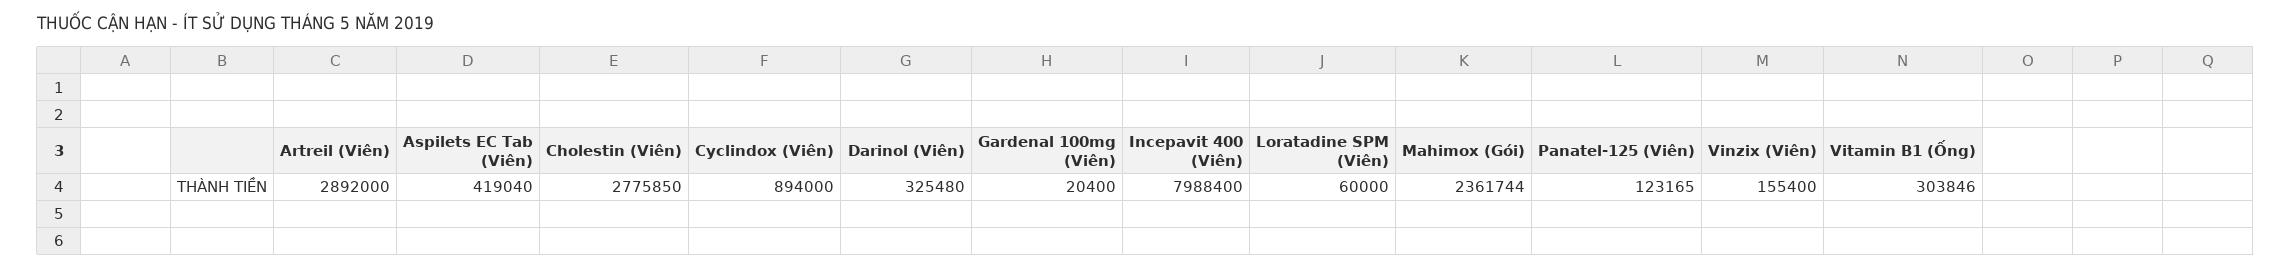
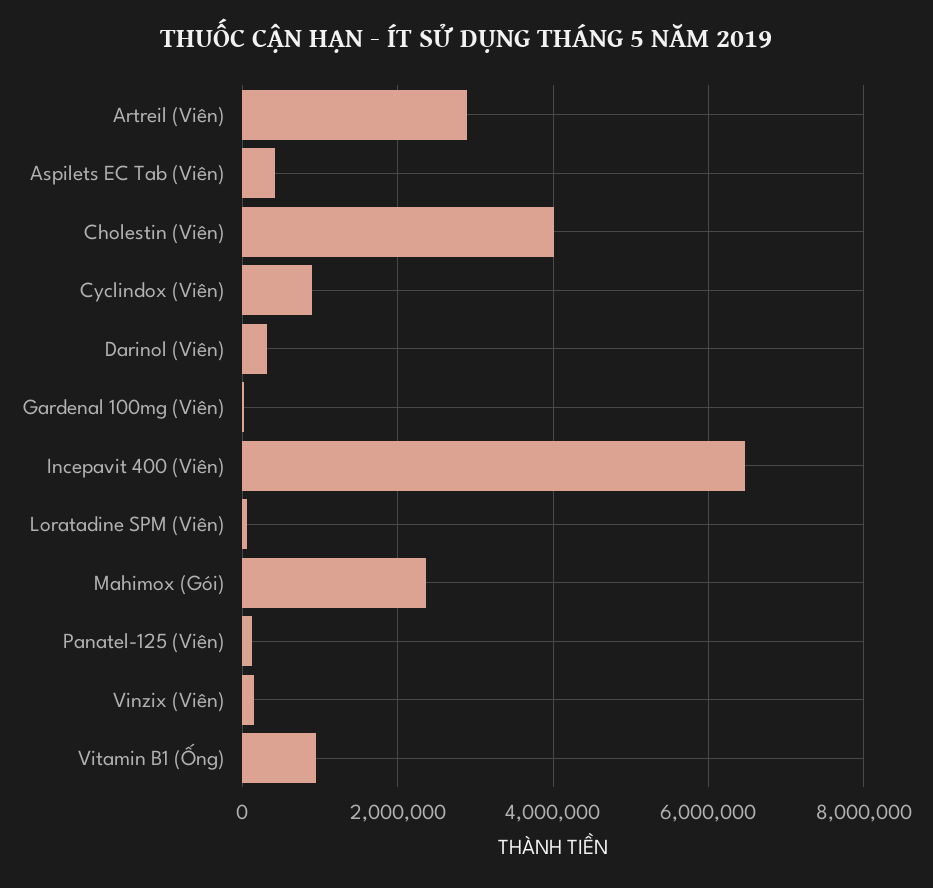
Cholestin (Viên): 2775850 -> 4000000
Incepavit 400 (Viên): 7988400 -> 6400000
Vitamin B1 (Ống): 303846 -> 1000000

